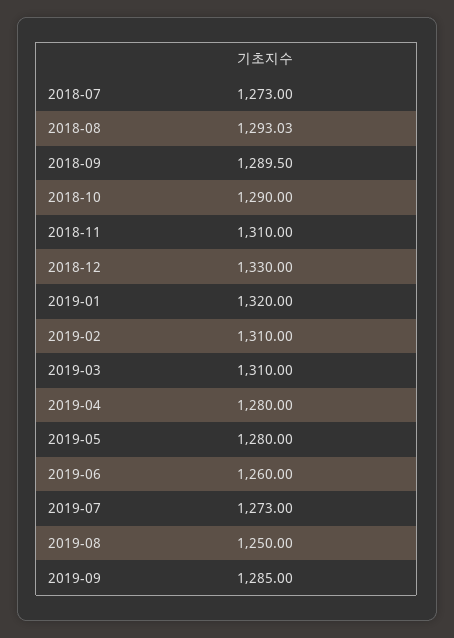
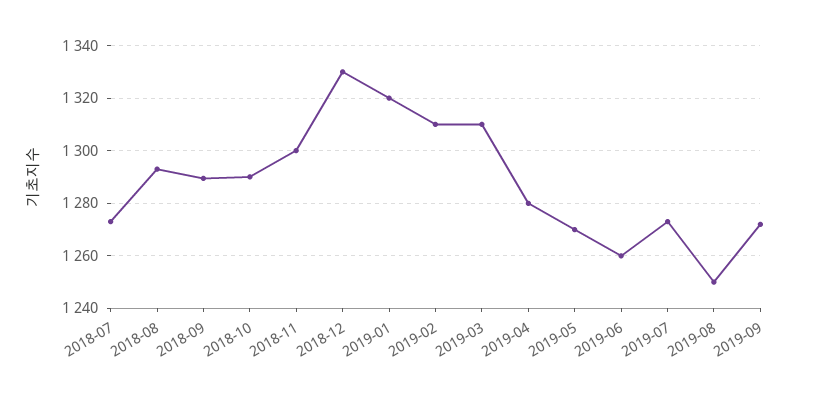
2018-11: 1310 -> 1300
2019-05: 1280 -> 1270
2019-09: 1285 -> 1272.5

